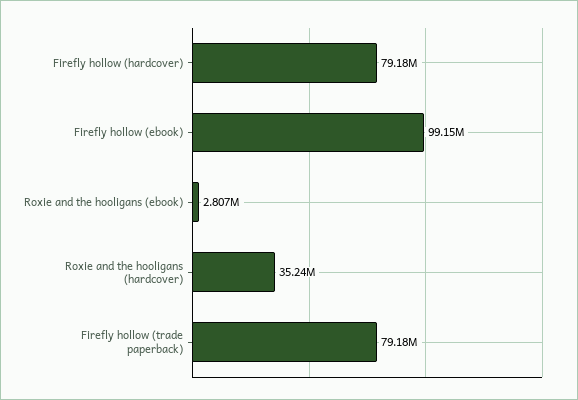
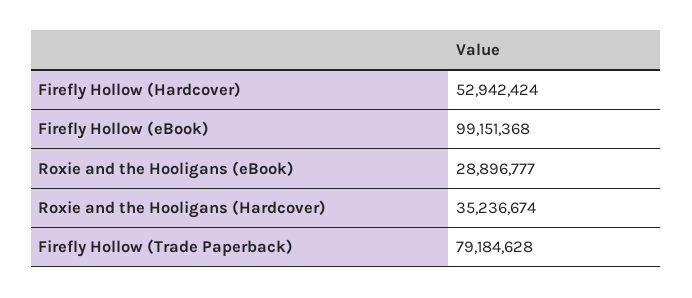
Firefly hollow (hardcover): 79180000 -> 52942424
Roxie and the hooligans (ebook): 2807000 -> 28896777

